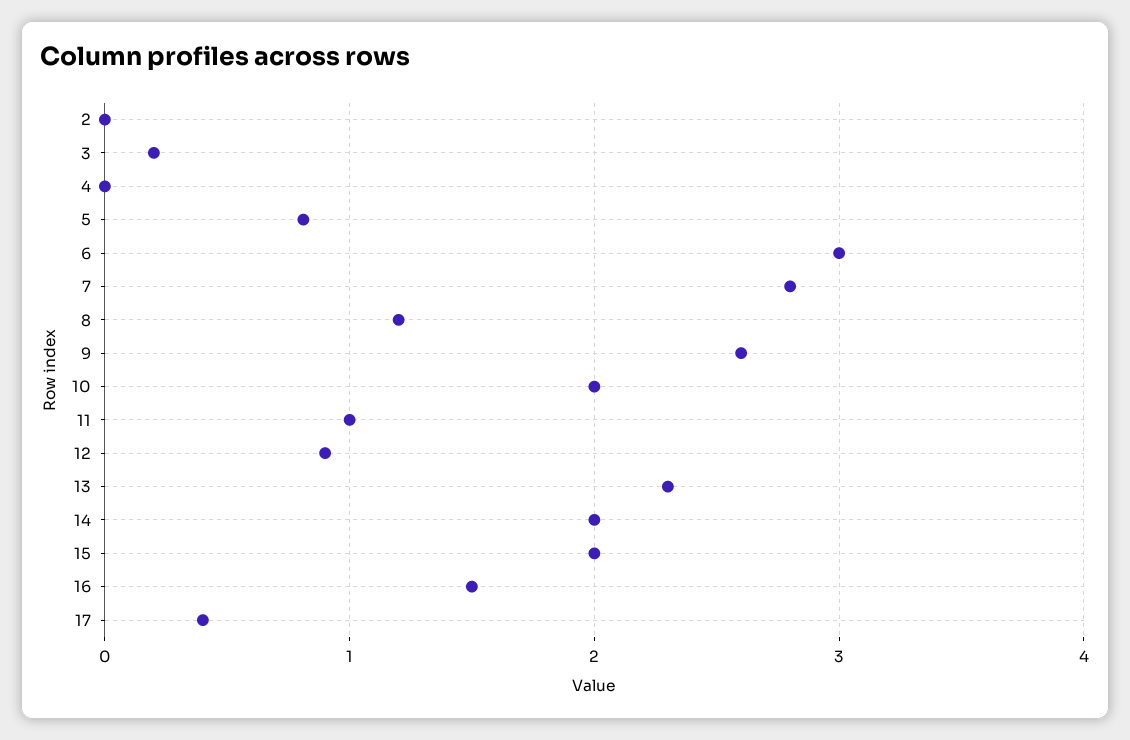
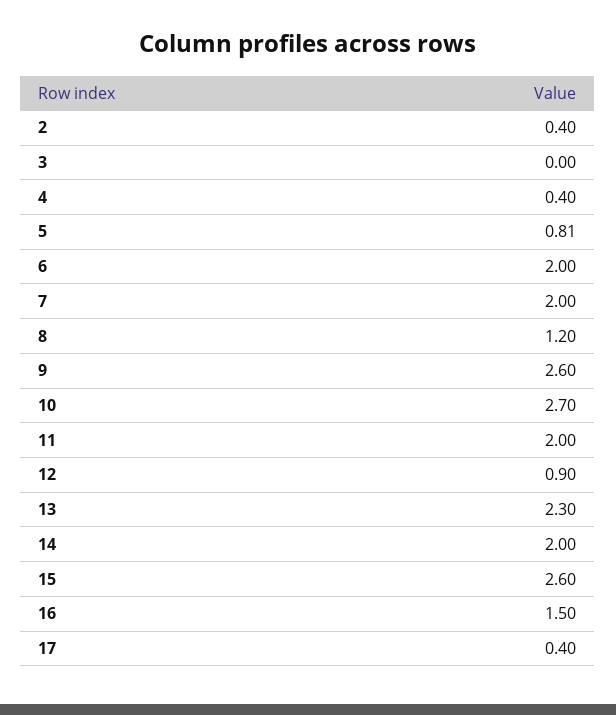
2: 0 -> 0.4
3: 0.2 -> 0
4: 0 -> 0.4
6: 3 -> 2
7: 2.8 -> 2
10: 2 -> 2.7
11: 1 -> 2
15: 2 -> 2.6

